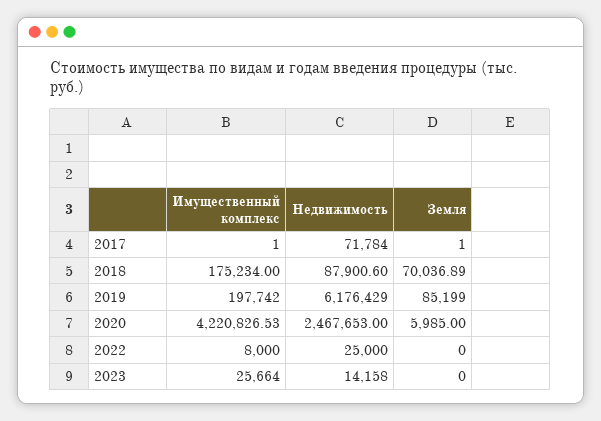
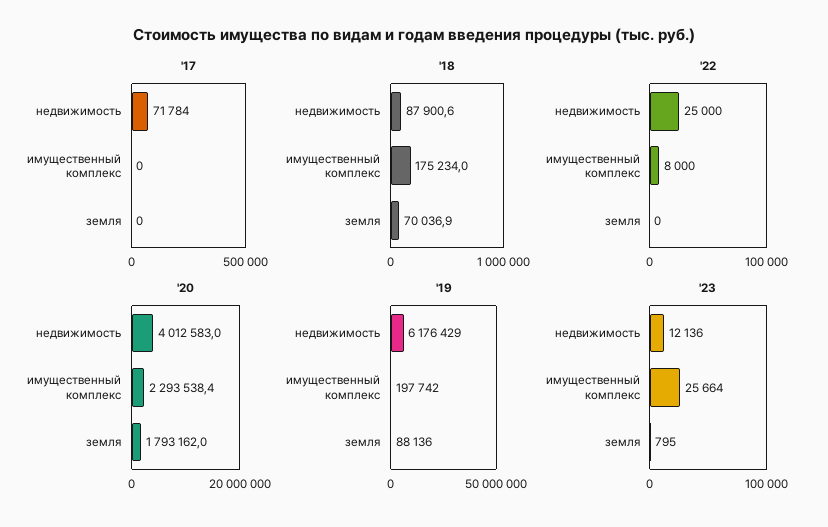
2017, Имущественный комплекс: 1 -> 0
2017, Земля: 1 -> 0
2019, Земля: 85199 -> 88136
2020, Имущественный комплекс: 4220826.53 -> 2293538.4
2020, Недвижимость: 2467653 -> 4012583
2020, Земля: 5985 -> 1793162
2023, Недвижимость: 14158 -> 12136
2023, Земля: 0 -> 795

